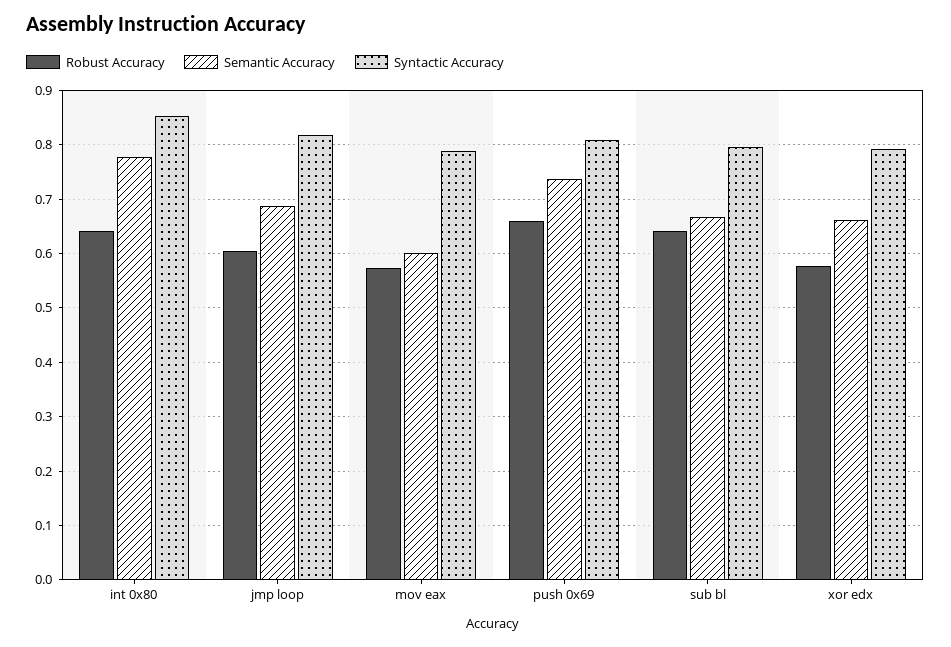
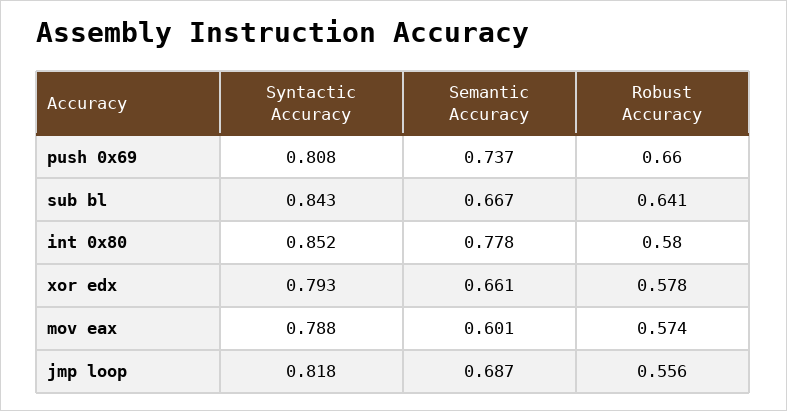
Robust Accuracy, int 0x80: 0.64 -> 0.58
Robust Accuracy, jmp loop: 0.6 -> 0.556
Syntactic Accuracy, sub bl: 0.8 -> 0.843

